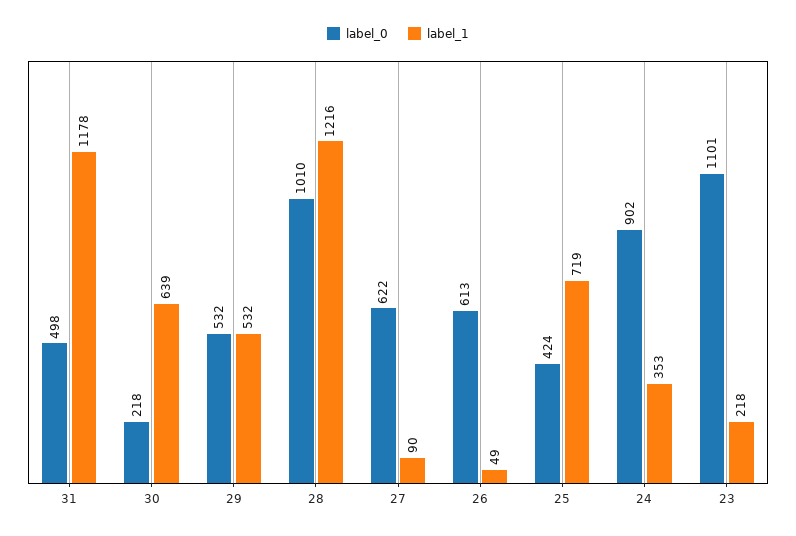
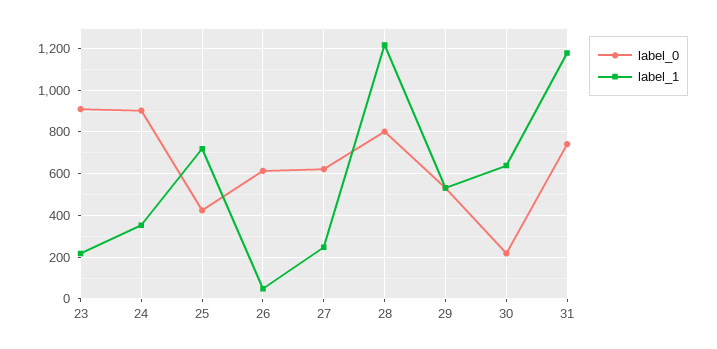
label_0, 31: 498 -> 750
label_0, 28: 1010 -> 800
label_1, 27: 90 -> 250
label_0, 23: 1101 -> 900

